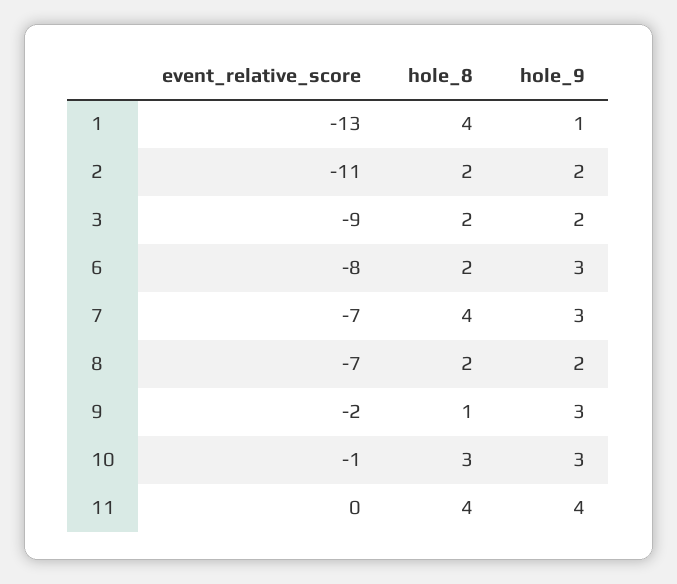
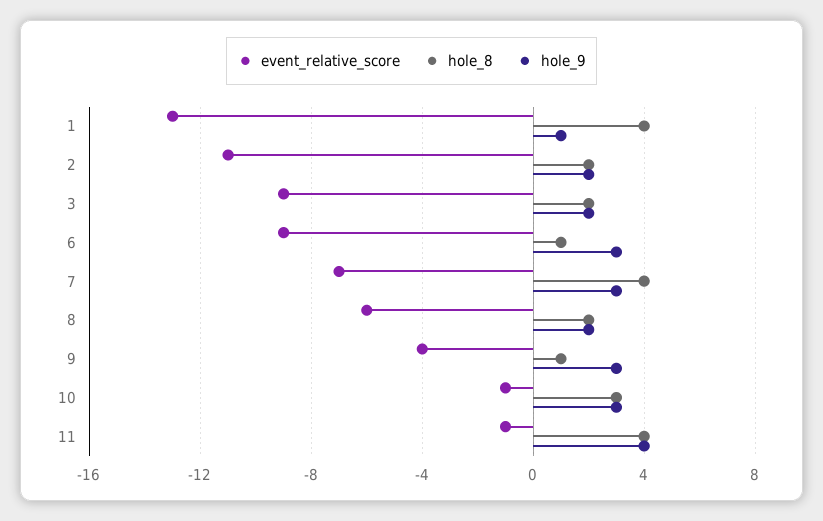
event_relative_score, 6: -8 -> -9
hole_8, 6: 2 -> 1
event_relative_score, 8: -7 -> -6
event_relative_score, 9: -2 -> -4
event_relative_score, 11: 0 -> -1

